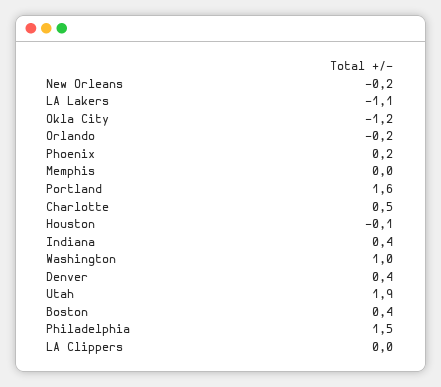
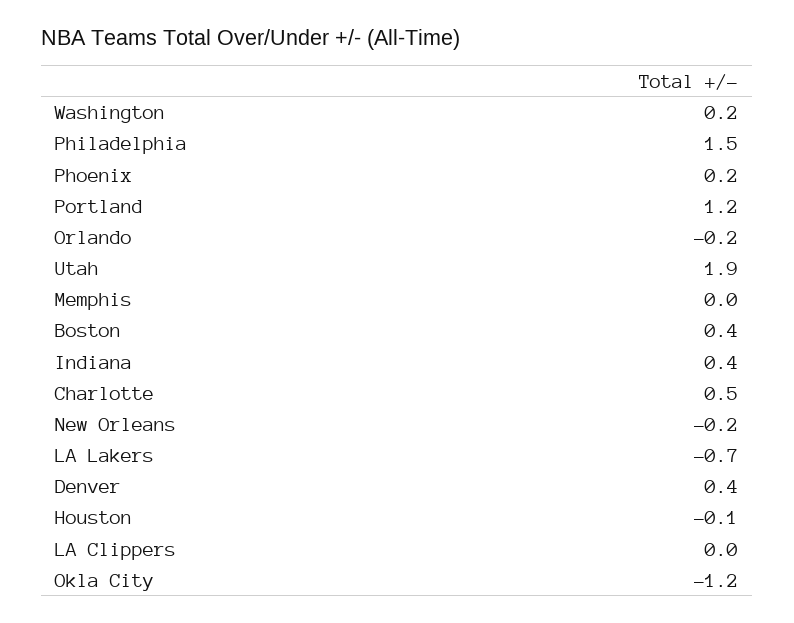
LA Lakers: -1.1 -> -0.7
Portland: 1.6 -> 1.2
Washington: 1 -> 0.2

